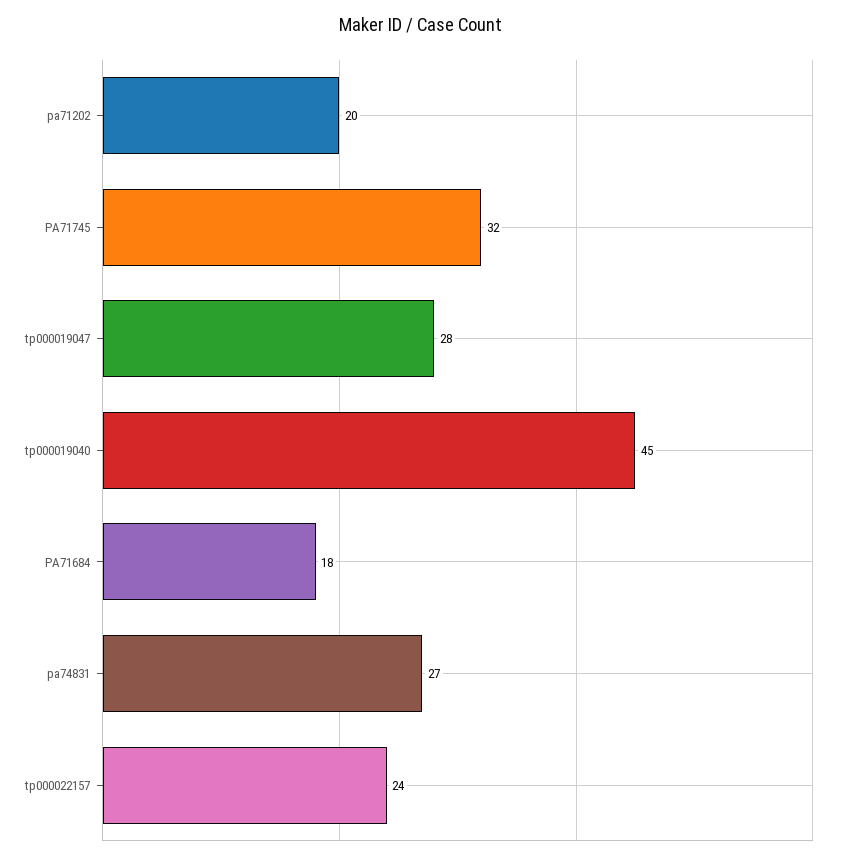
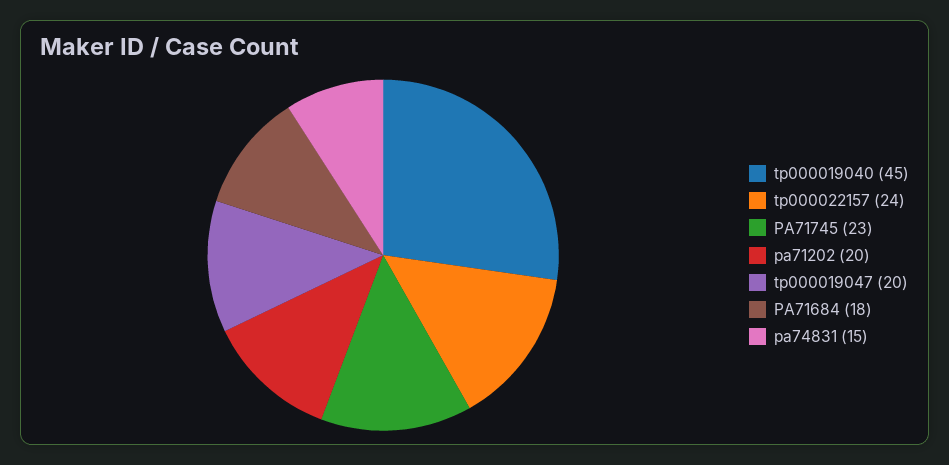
PA71745: 32 -> 23
tp000019047: 28 -> 20
pa74831: 27 -> 15

